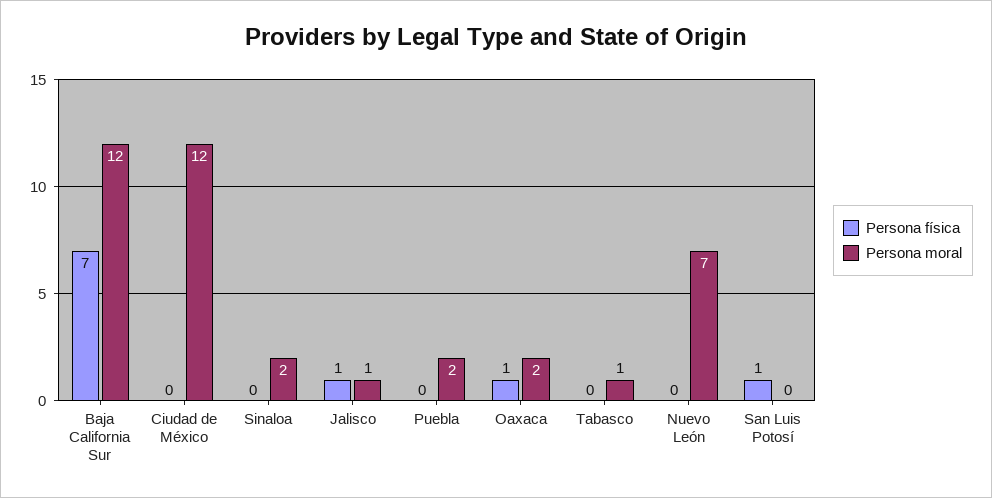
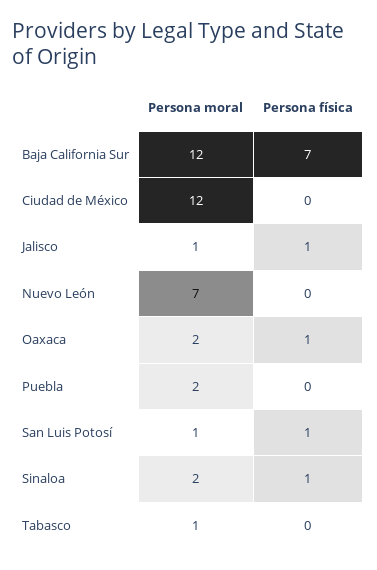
Persona física, Sinaloa: 0 -> 1
Persona moral, San Luis Potosí: 0 -> 1

